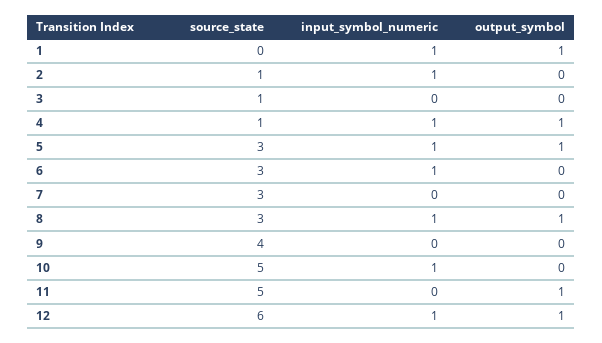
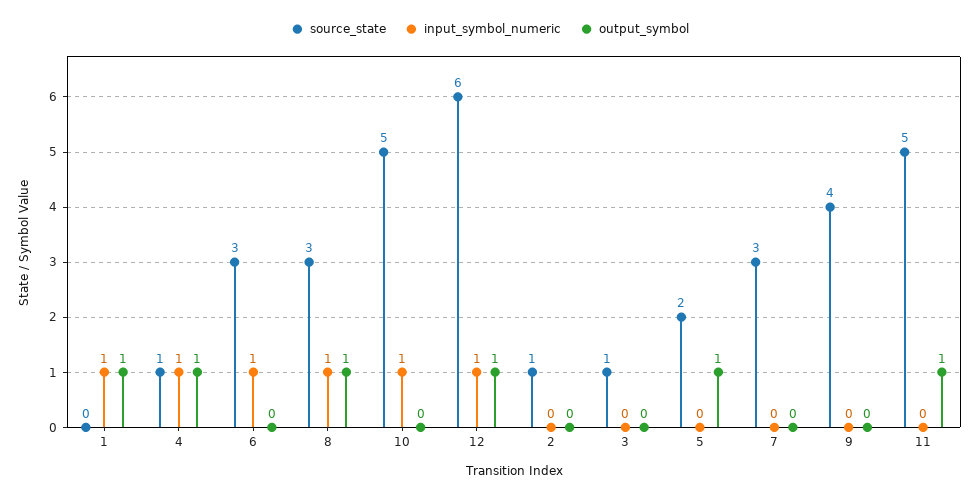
input_symbol_numeric, 2: 1 -> 0
source_state, 5: 3 -> 2
input_symbol_numeric, 5: 1 -> 0

